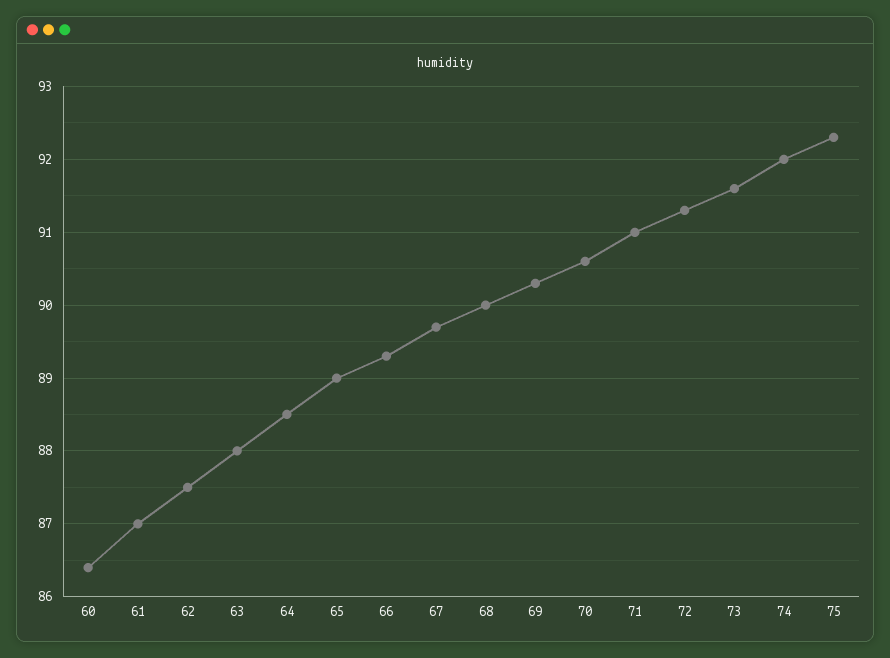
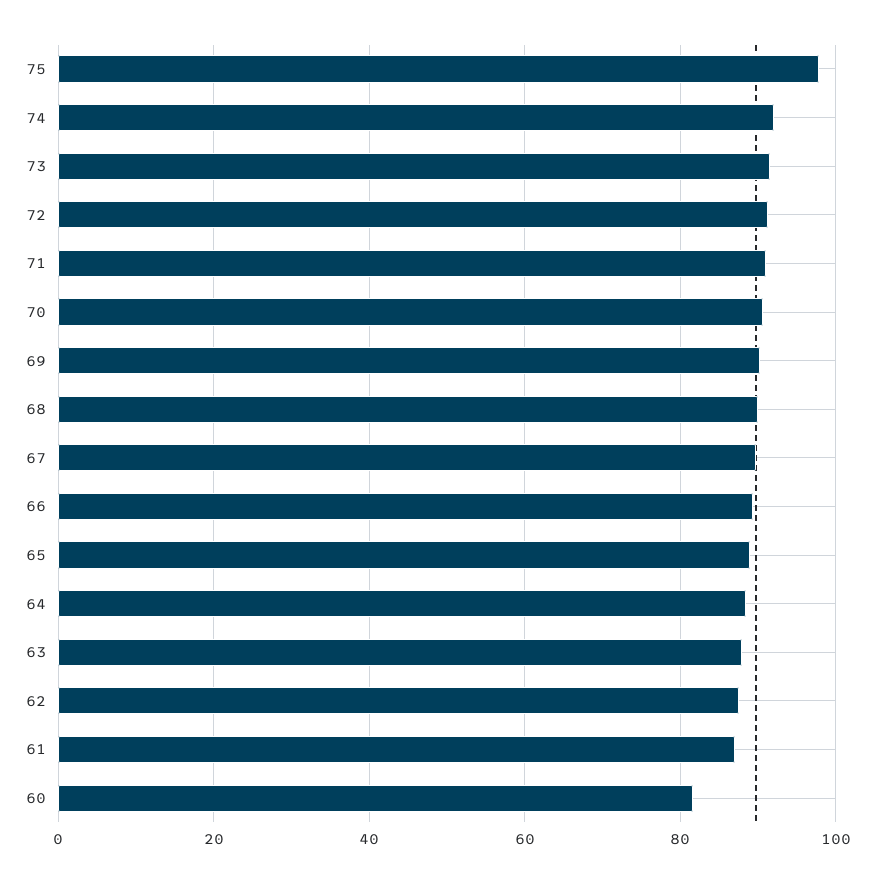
60: 86.4 -> 82
75: 92.3 -> 98

